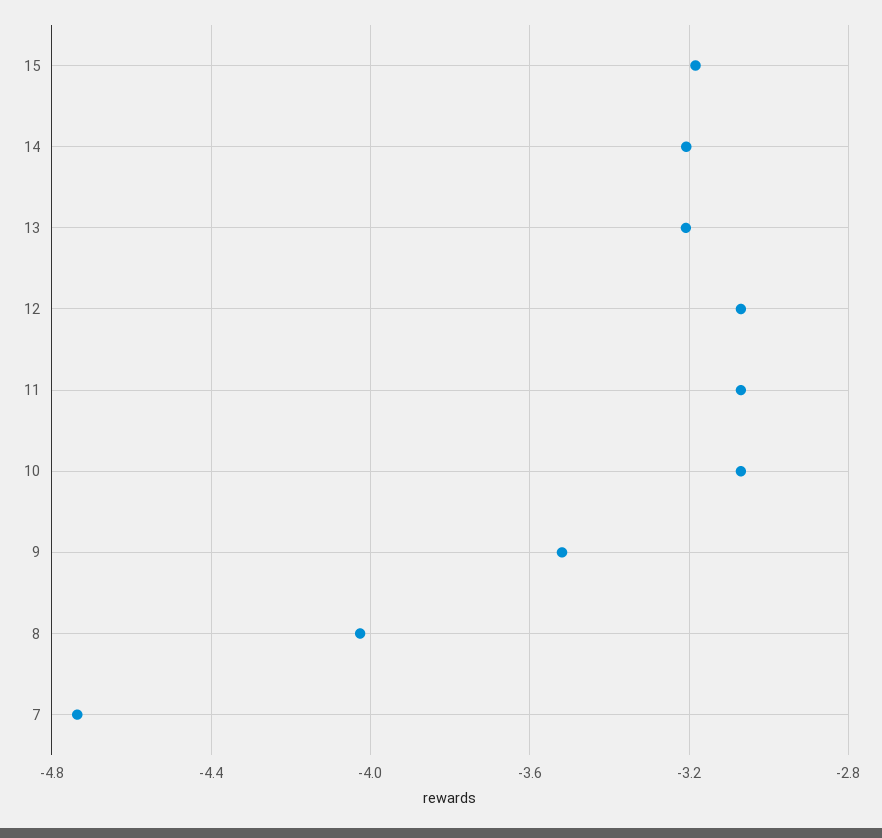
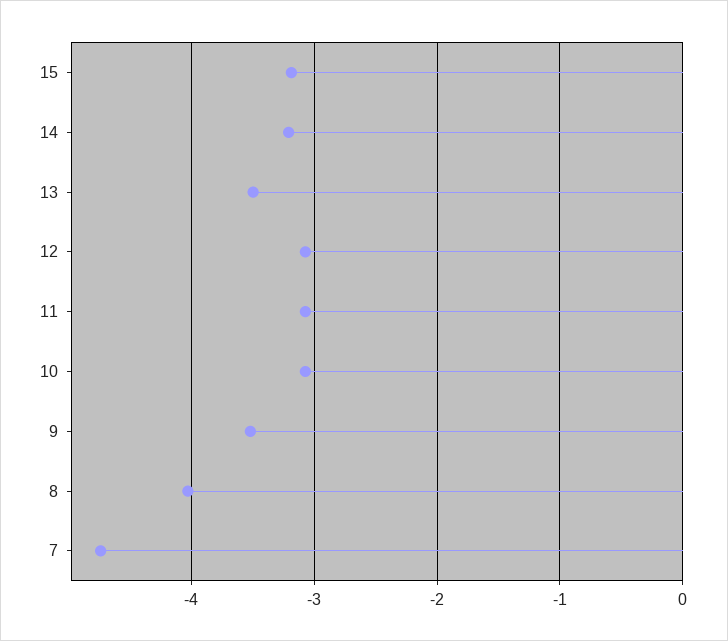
13: -3.2 -> -3.5

